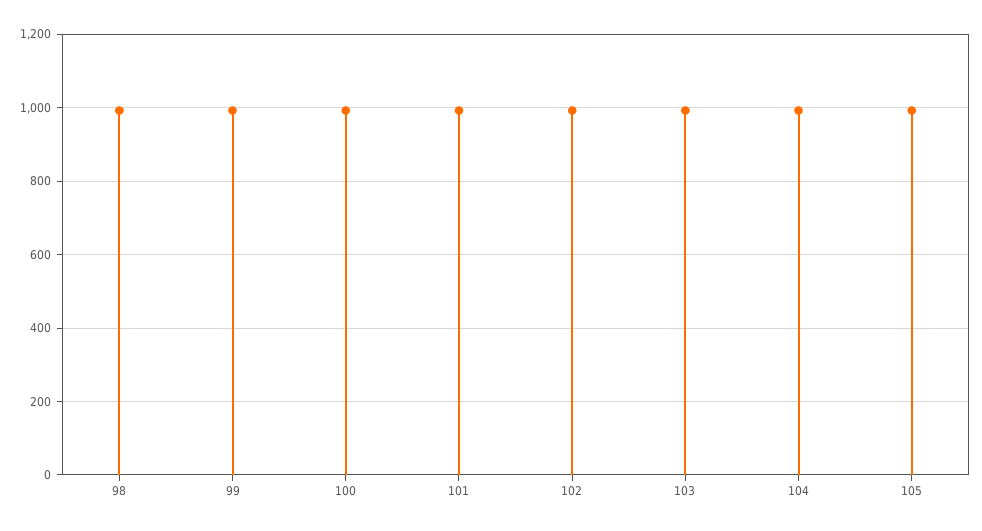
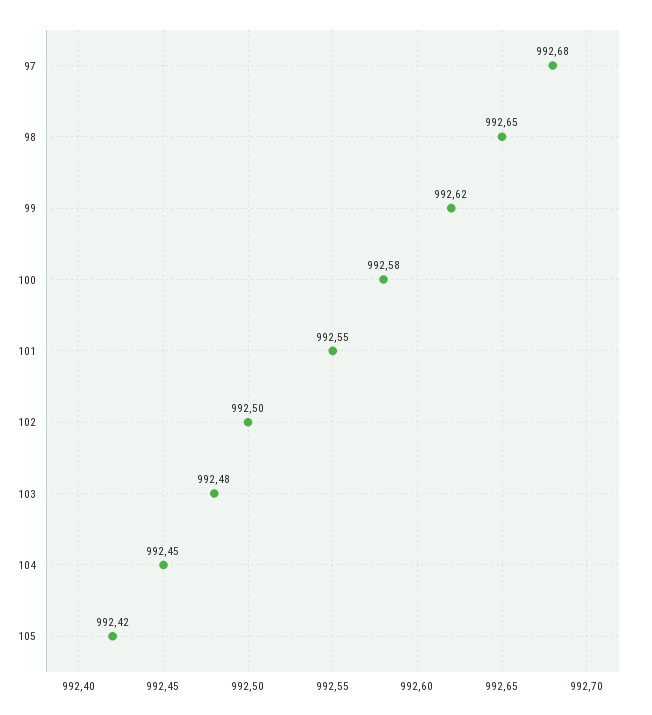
97: none -> 992.68

